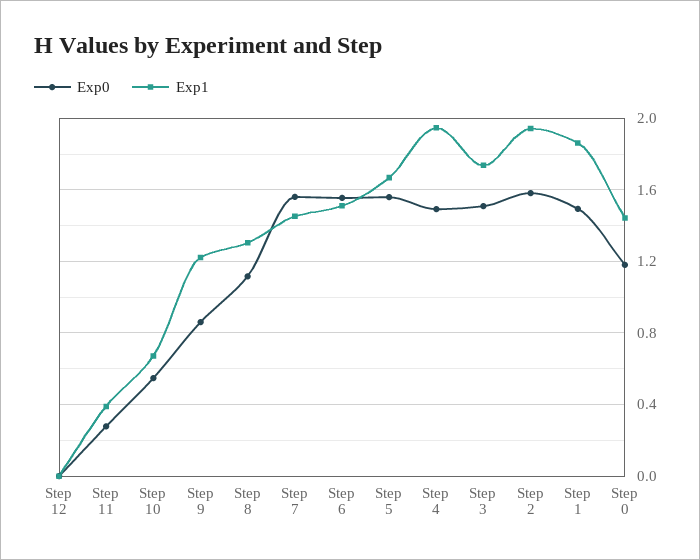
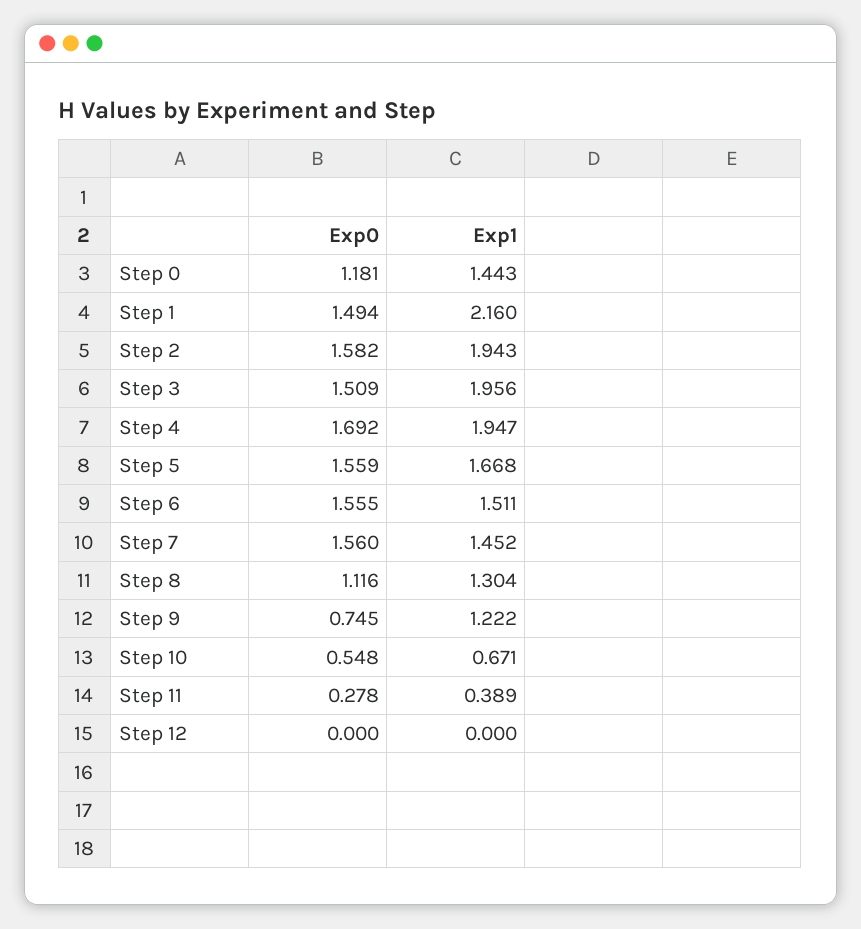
Exp0, Step 9: 0.85 -> 0.745
Exp0, Step 4: 1.5 -> 1.692
Exp1, Step 3: 1.75 -> 1.956
Exp1, Step 1: 1.85 -> 2.16

